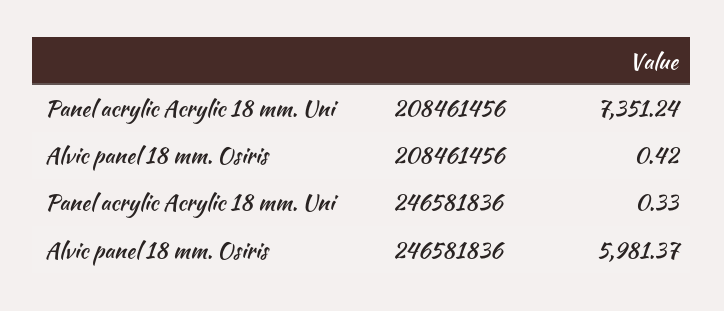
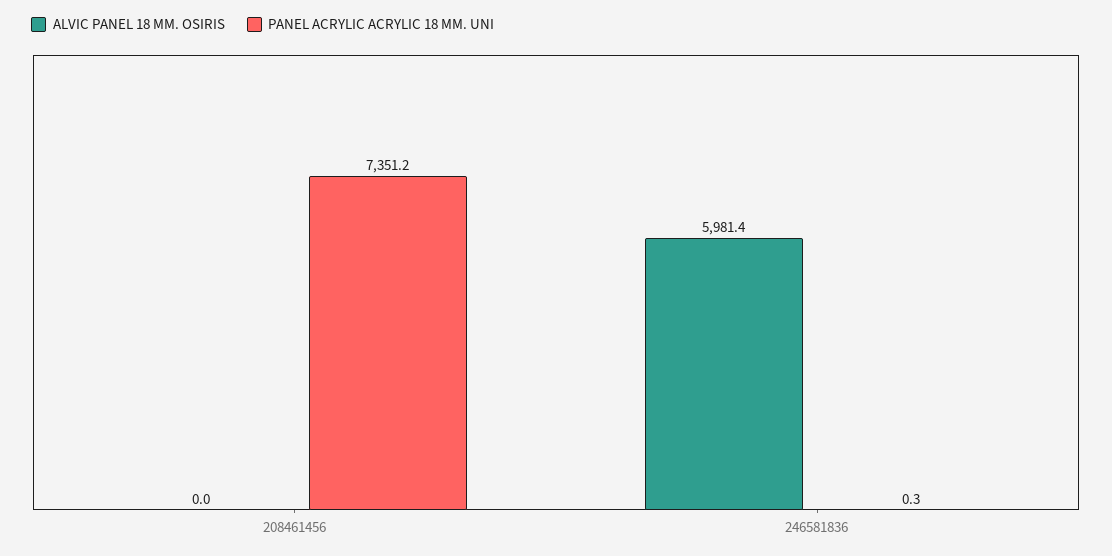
Alvic panel 18 mm. Osiris, 208461456: 0.42 -> 0

